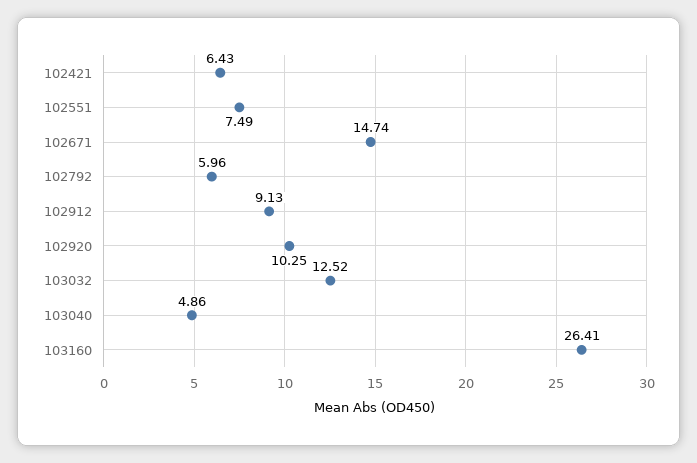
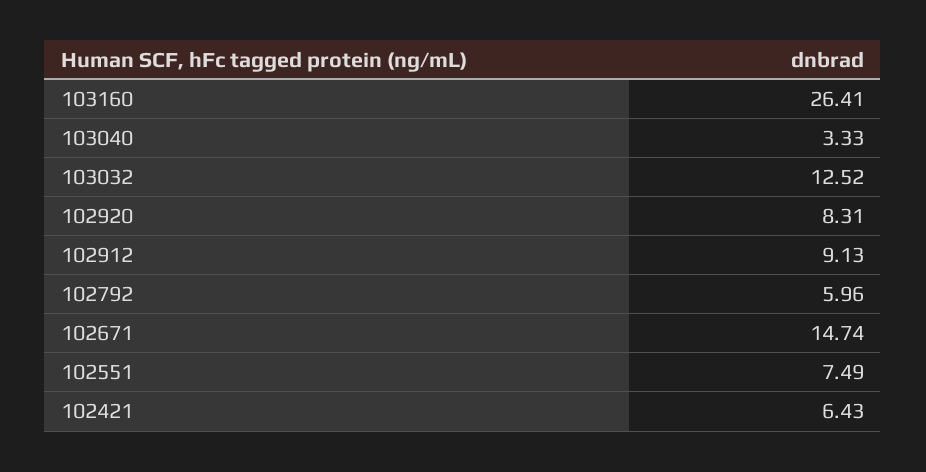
102920: 10.25 -> 8.31
103040: 4.86 -> 3.33

